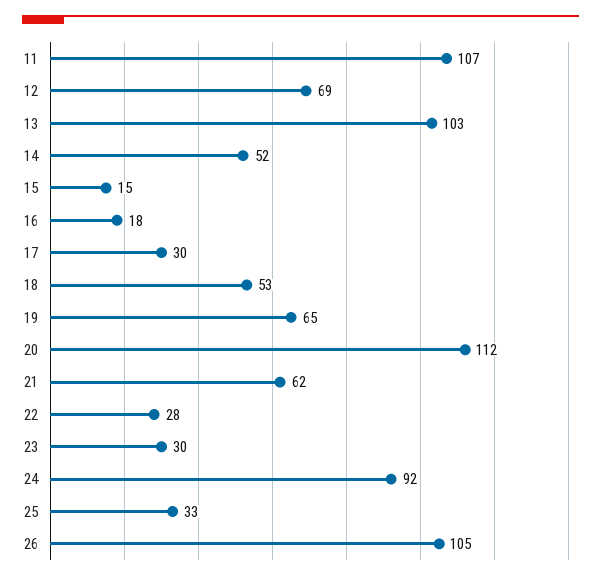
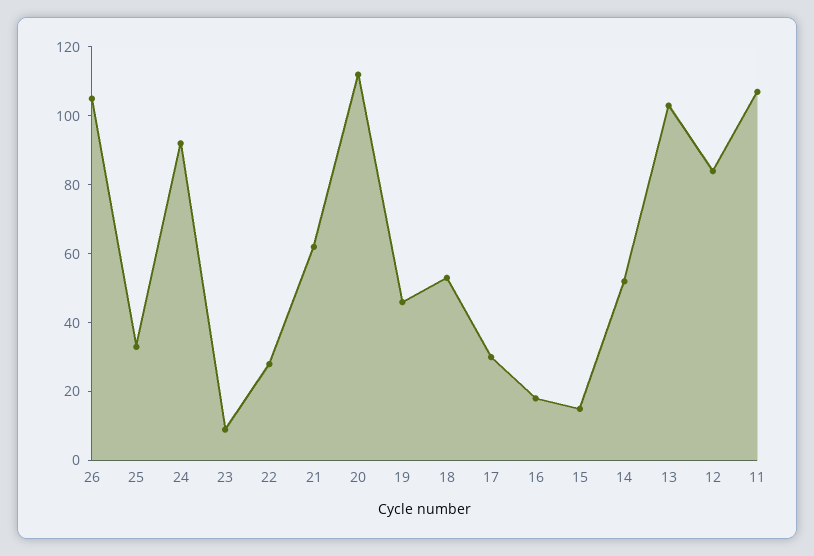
12: 69 -> 85
19: 65 -> 45
23: 30 -> 10

